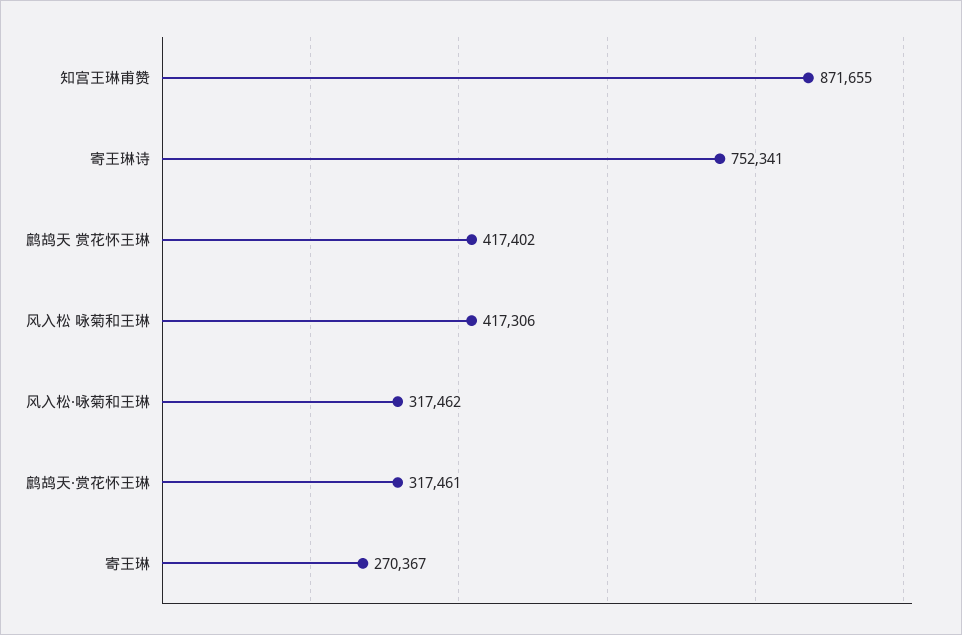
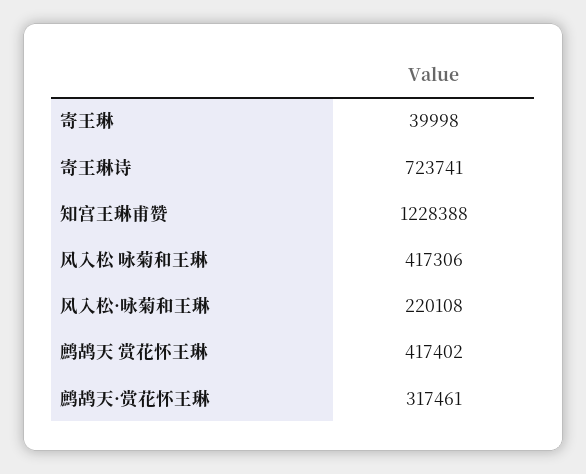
知宫王琳甫赞: 871655 -> 1228388
寄王琳诗: 752341 -> 723741
风入松·咏菊和王琳: 317462 -> 220108
寄王琳: 270367 -> 39998

